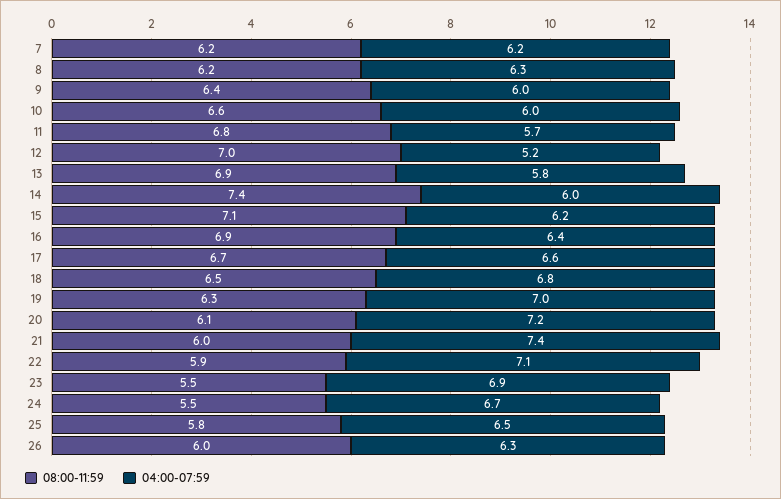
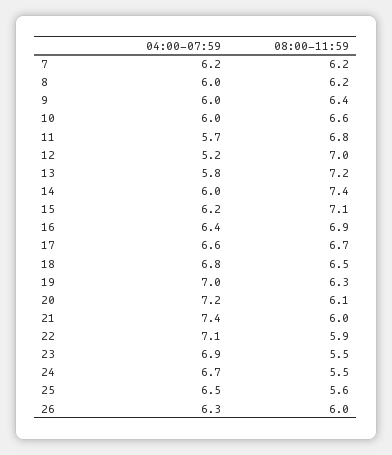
04:00-07:59, 8: 6.3 -> 6
08:00-11:59, 13: 6.9 -> 7.2
08:00-11:59, 25: 5.8 -> 5.6

